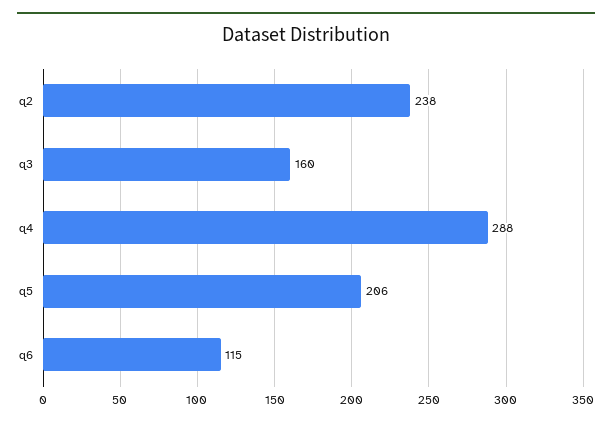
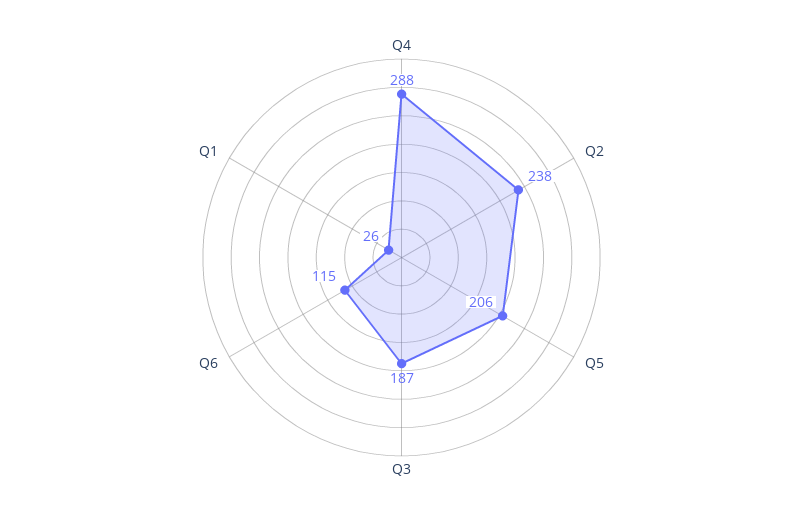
q3: 160 -> 187
Q1: none -> 26

